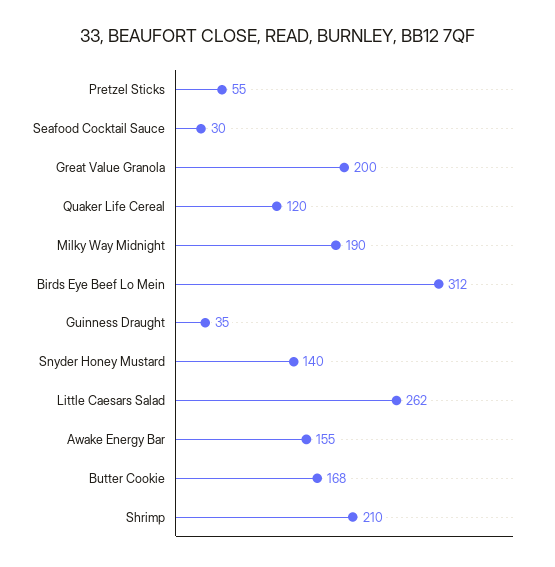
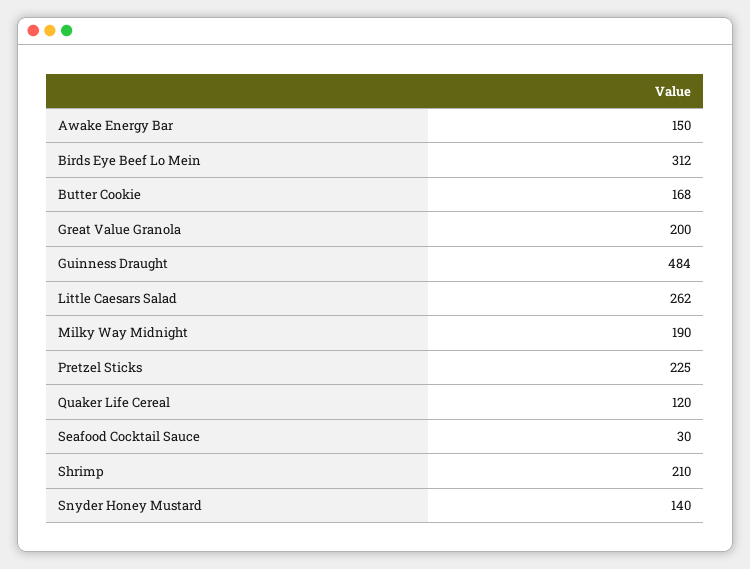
Pretzel Sticks: 55 -> 225
Guinness Draught: 35 -> 484
Awake Energy Bar: 155 -> 150

